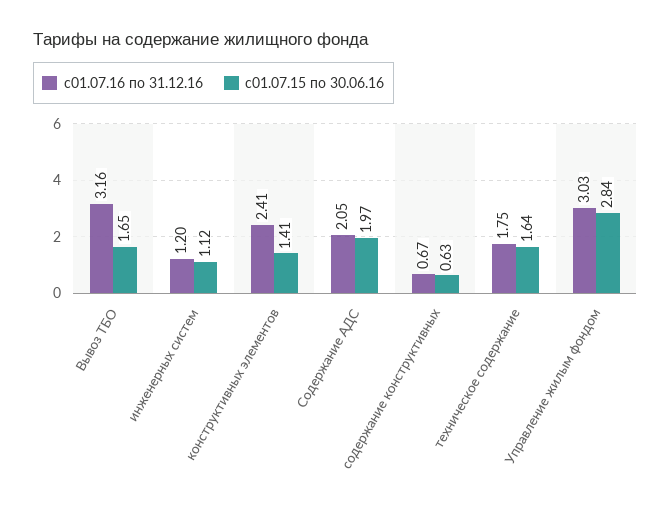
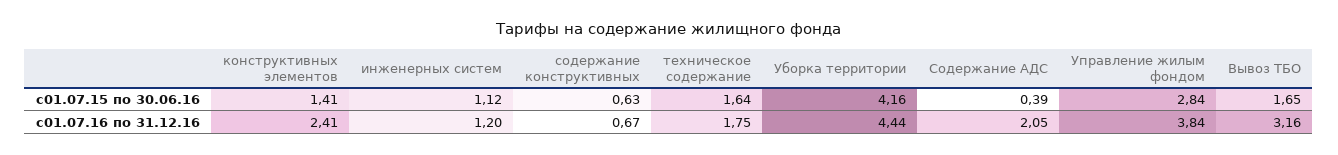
с01.07.15 по 30.06.16, Содержание АДС: 1.97 -> 0.39
с01.07.16 по 31.12.16, Управление жилым фондом: 3.03 -> 3.84
с01.07.15 по 30.06.16, Уборка территории: none -> 4.16
с01.07.16 по 31.12.16, Уборка территории: none -> 4.44

